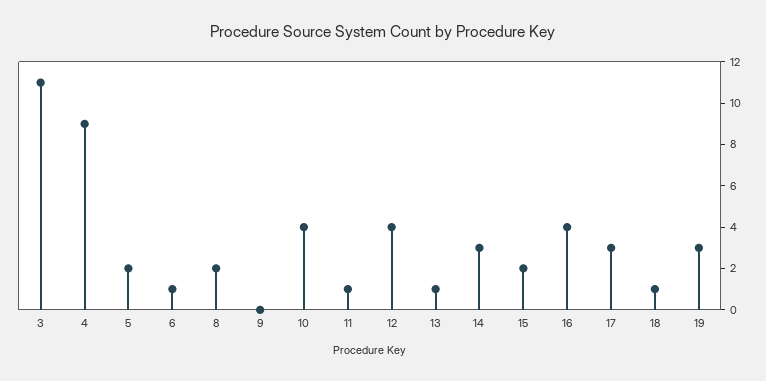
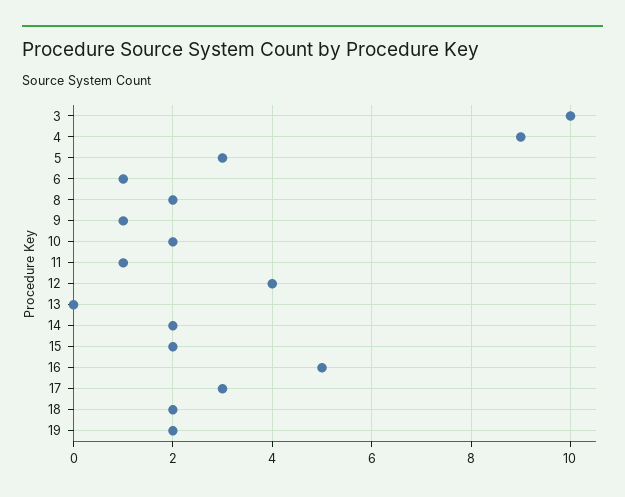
3: 11 -> 10
5: 2 -> 3
9: 0 -> 1
10: 4 -> 2
13: 1 -> 0
14: 3 -> 2
16: 4 -> 5
18: 1 -> 2
19: 3 -> 2

